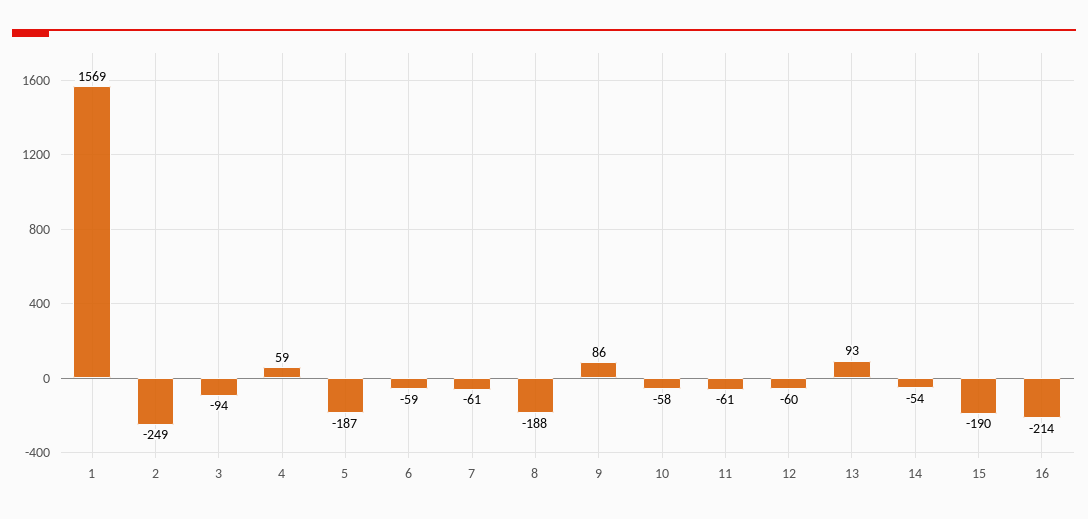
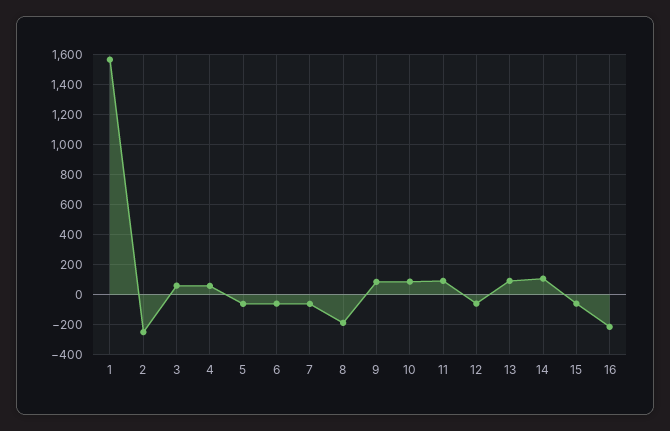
3: -94 -> 50
5: -187 -> -50
10: -58 -> 100
11: -61 -> 100
14: -54 -> 100
15: -190 -> -50

